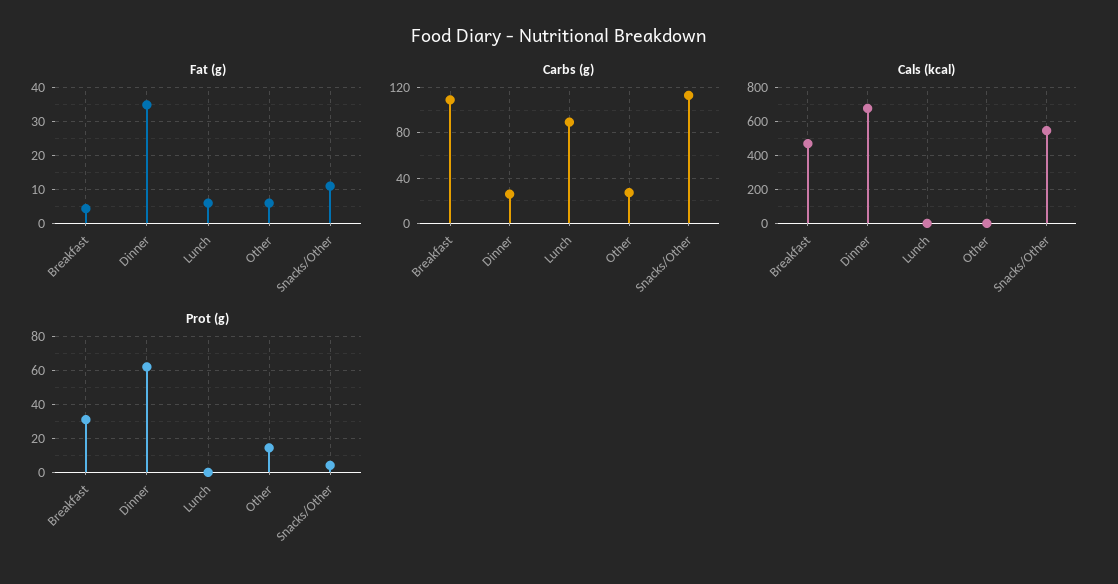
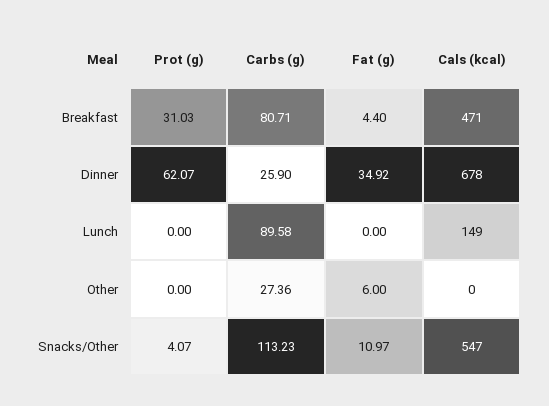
Fat (g), Lunch: 6 -> 0
Carbs (g), Breakfast: 110 -> 80.71
Cals (kcal), Lunch: 0 -> 149
Prot (g), Other: 15 -> 0

